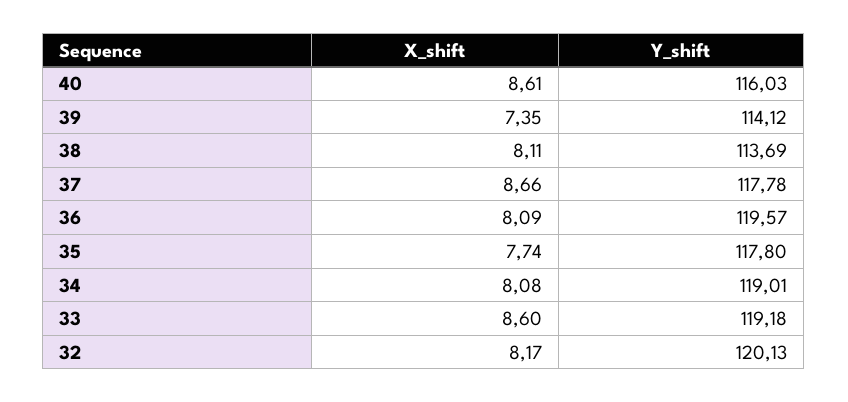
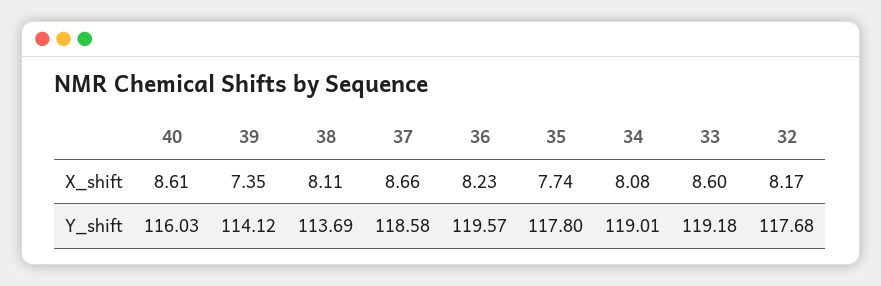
Y_shift, 37: 117.78 -> 118.58
X_shift, 36: 8.09 -> 8.23
Y_shift, 32: 120.13 -> 117.68

